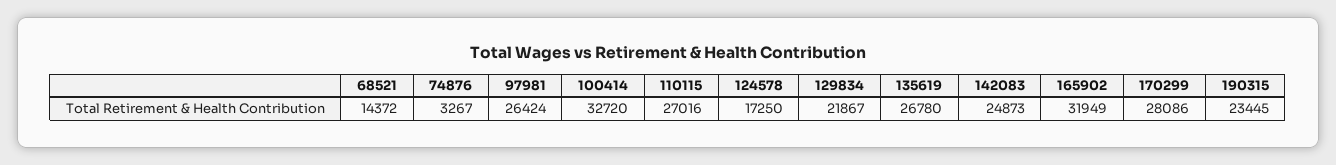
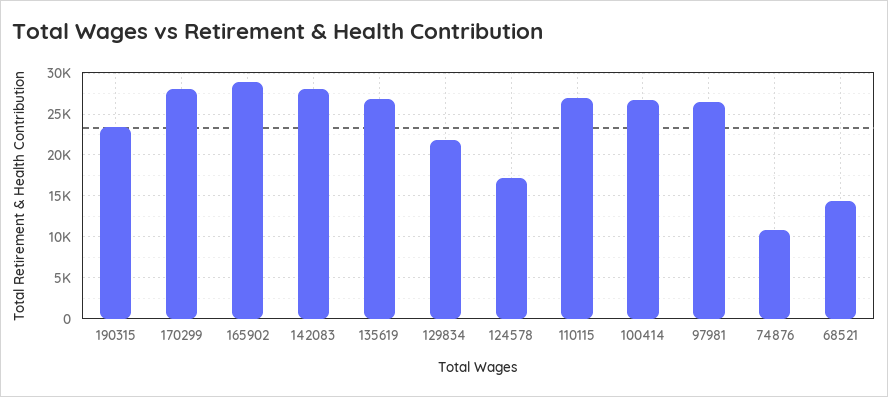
74876: 3267 -> 11000
100414: 32720 -> 27000
142083: 24873 -> 28000
165902: 31949 -> 29000

